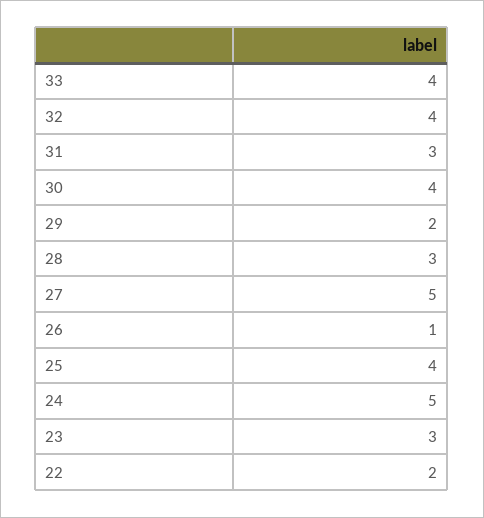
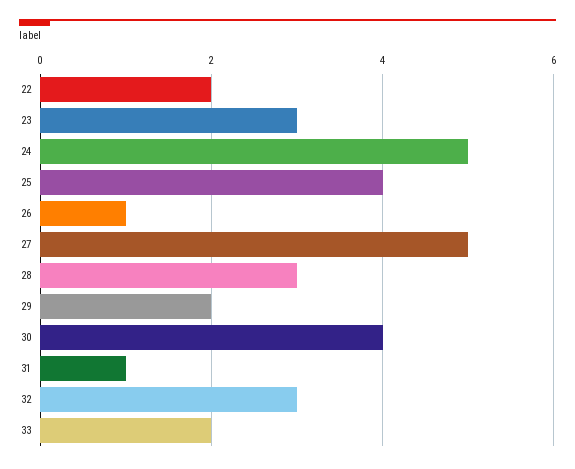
33: 4 -> 2
32: 4 -> 3
31: 3 -> 1

